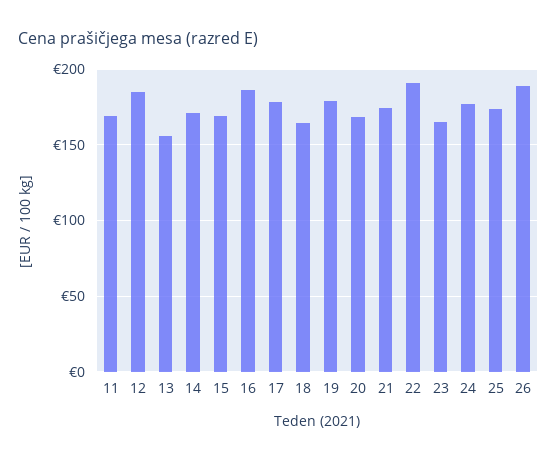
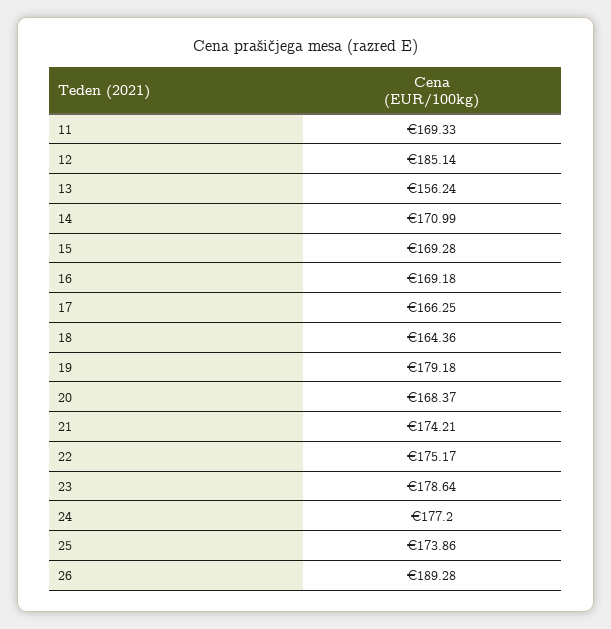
16: 185 -> 169.18
17: 180 -> 166.25
22: 190 -> 175.17
23: 165 -> 178.64

